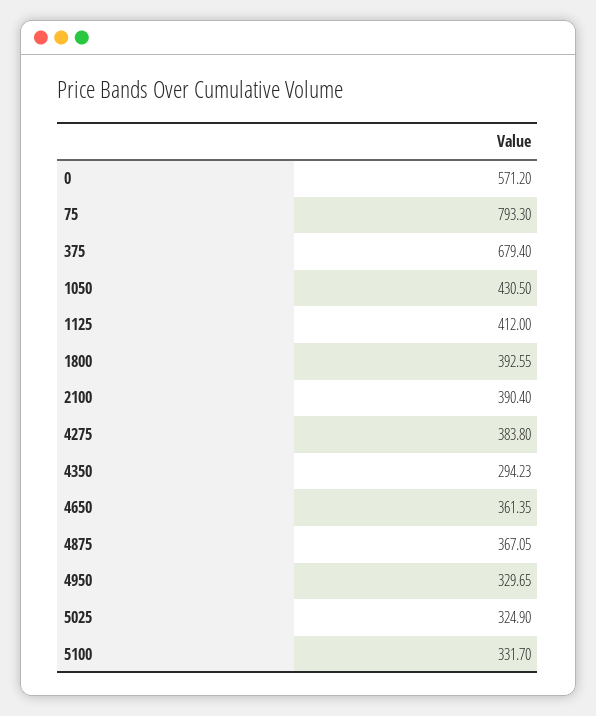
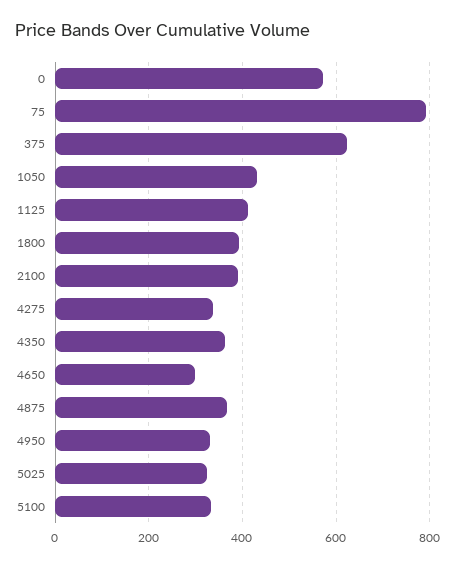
375: 679.4 -> 620
4275: 383.8 -> 340
4350: 294.23 -> 360
4650: 361.35 -> 300

